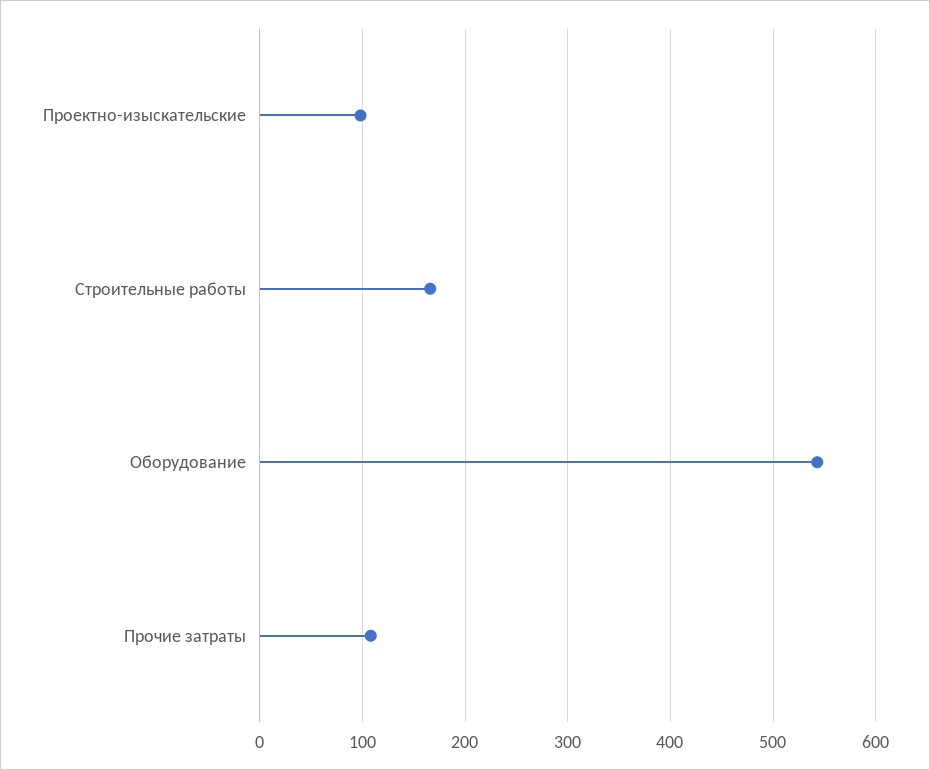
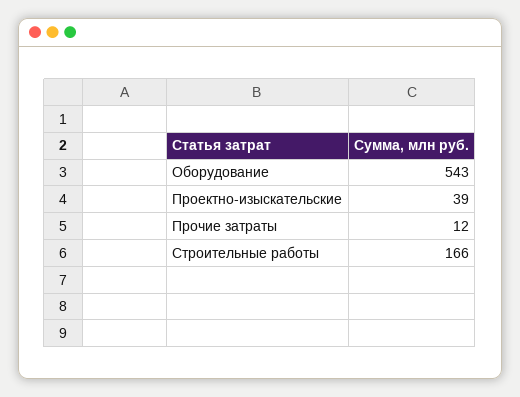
Проектно-изыскательские: 100 -> 39
Прочие затраты: 110 -> 12

